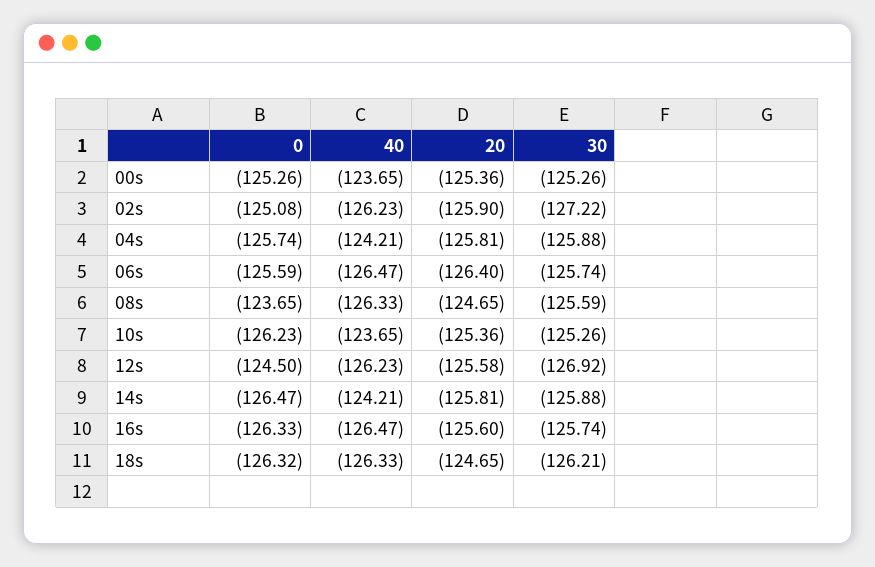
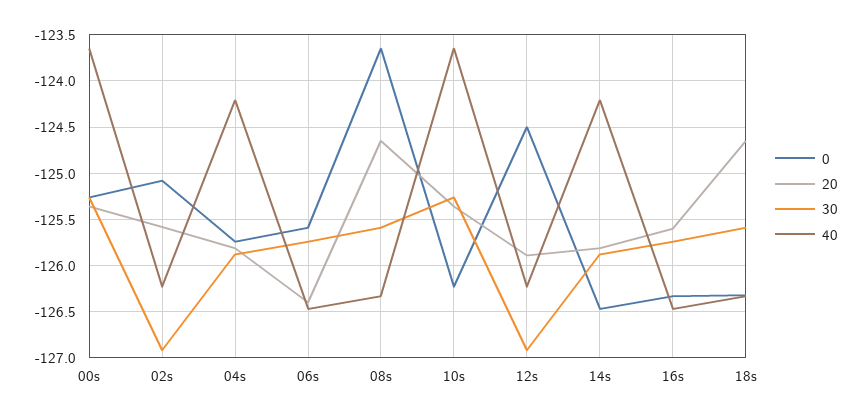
20, 02s: -125.9 -> -125.6
30, 02s: -127.22 -> -126.9
20, 12s: -125.58 -> -125.9
30, 18s: -126.21 -> -125.6

